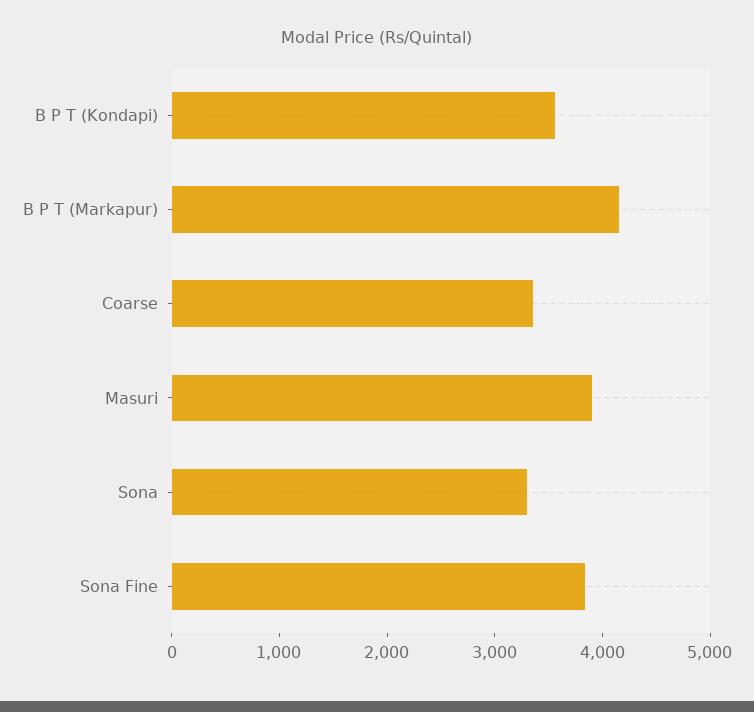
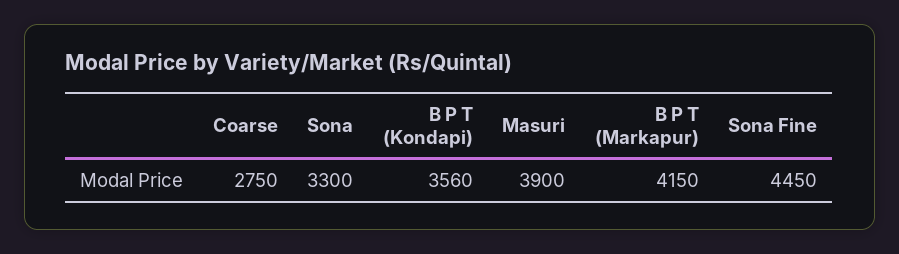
Coarse: 3400 -> 2750
Sona Fine: 3800 -> 4450

